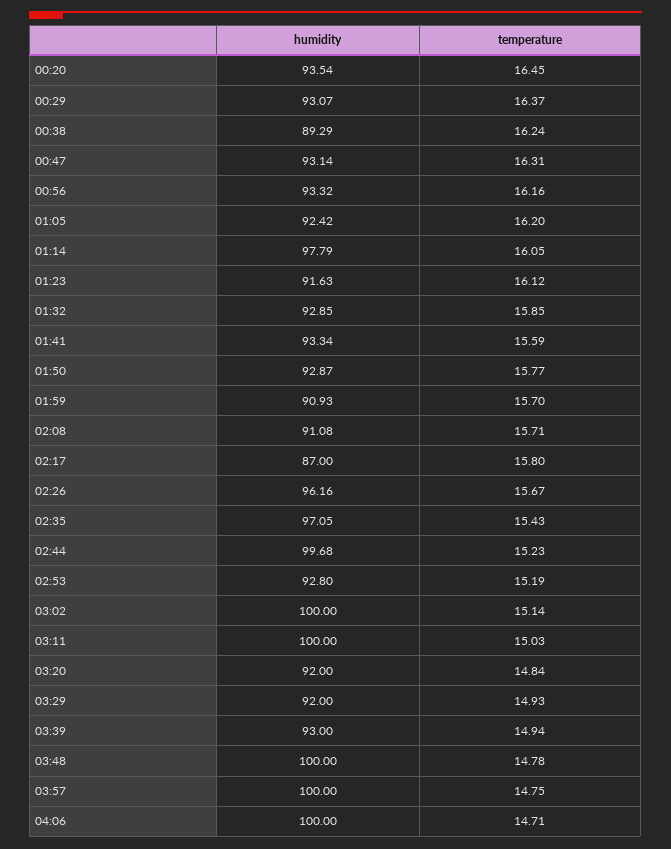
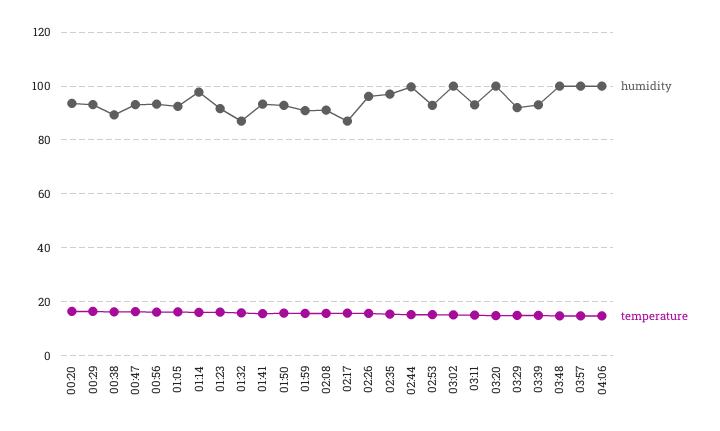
humidity, 01:32: 92.85 -> 87.5
humidity, 03:11: 100 -> 92.5
humidity, 03:20: 92 -> 100

